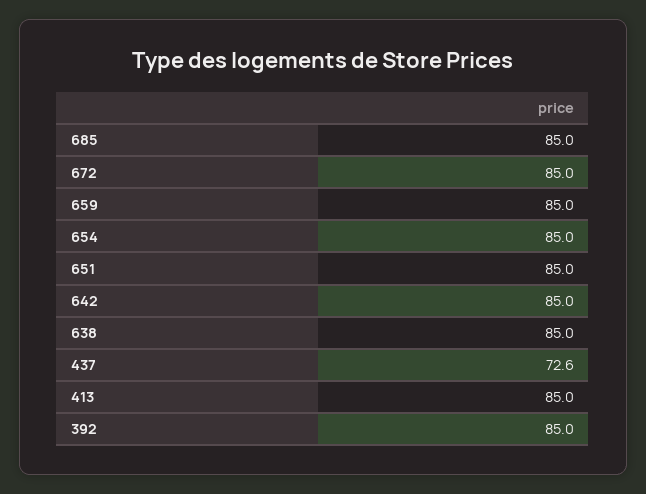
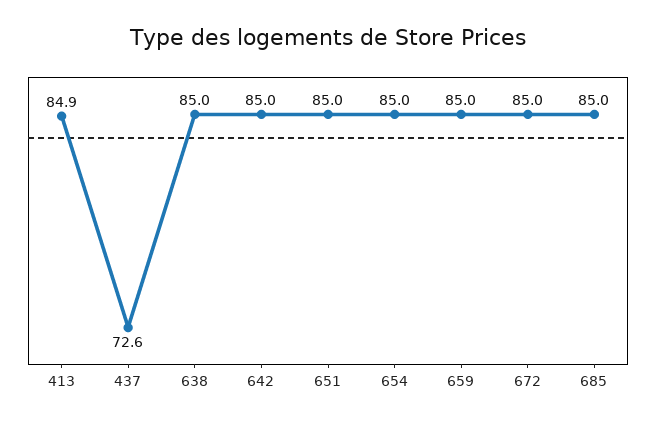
413: 85 -> 84.9
392: 85 -> none

